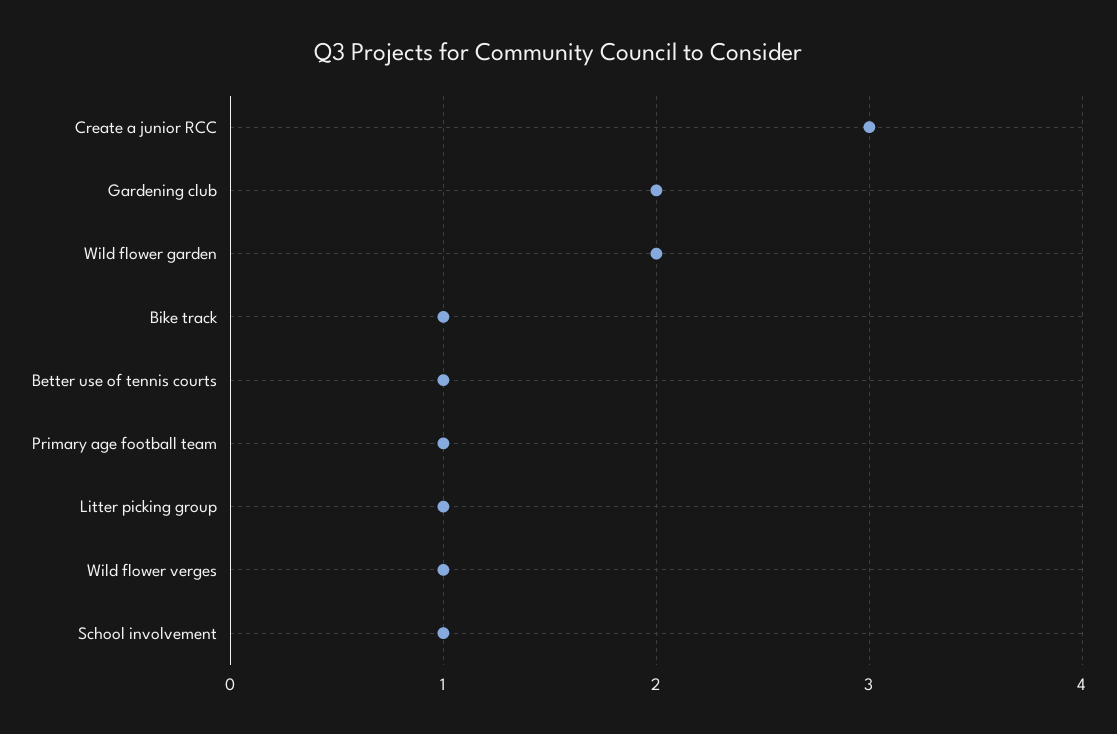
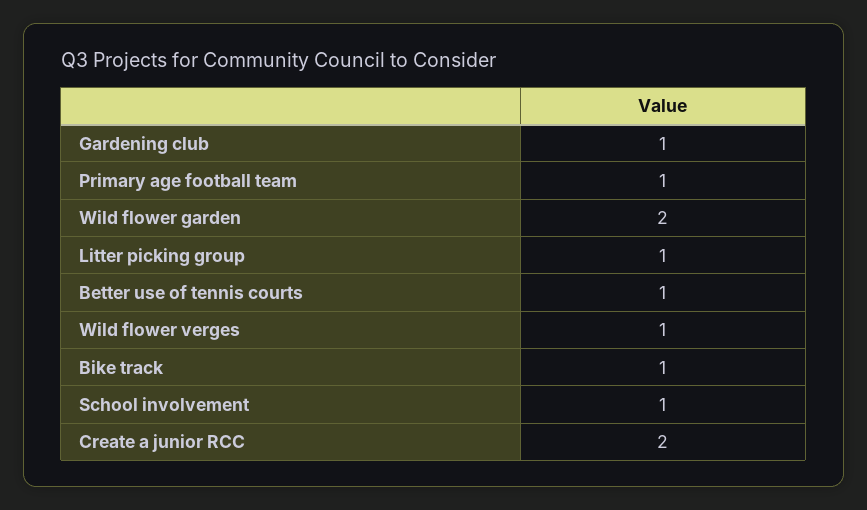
Create a junior RCC: 3 -> 2
Gardening club: 2 -> 1

